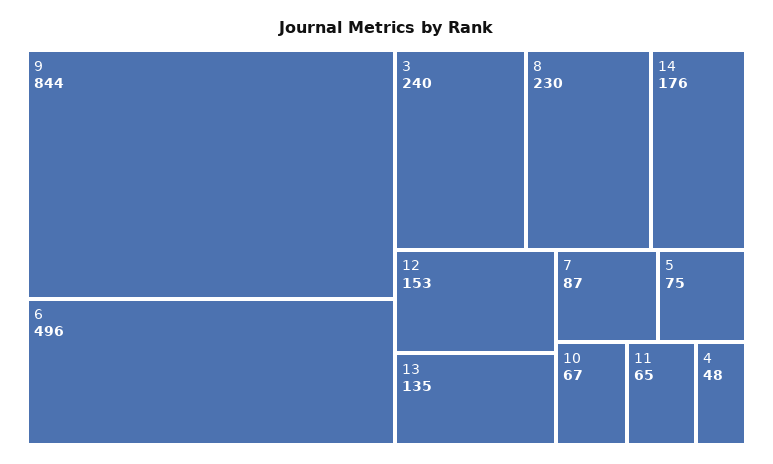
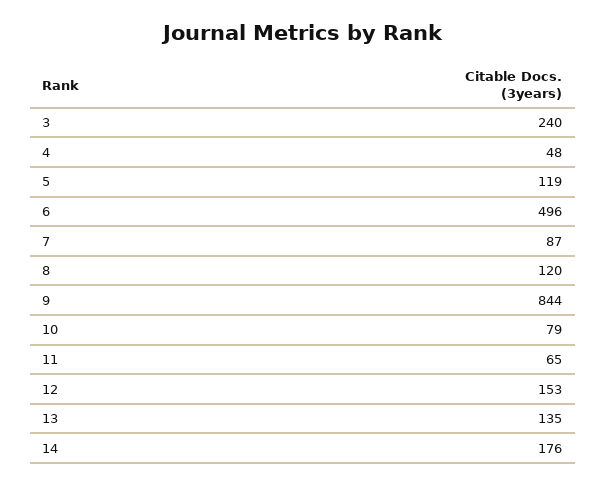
8: 230 -> 120
5: 75 -> 119
10: 67 -> 79

